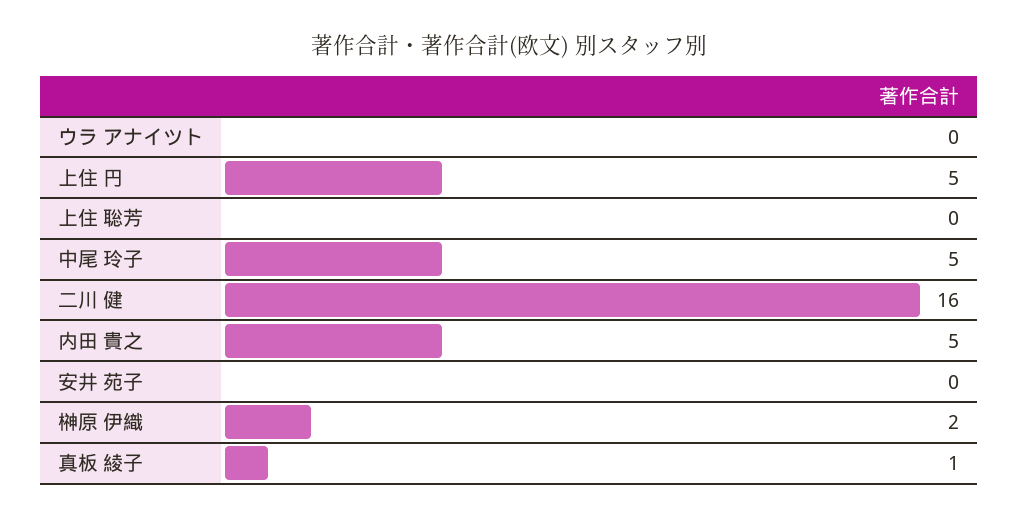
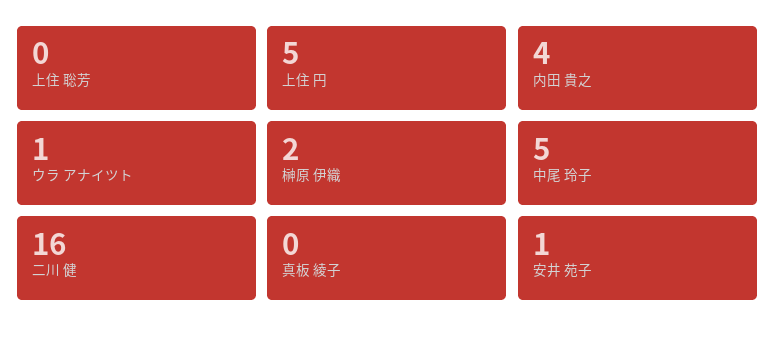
ウラ アナイツト: 0 -> 1
内田 貴之: 5 -> 4
安井 苑子: 0 -> 1
真板 綾子: 1 -> 0

